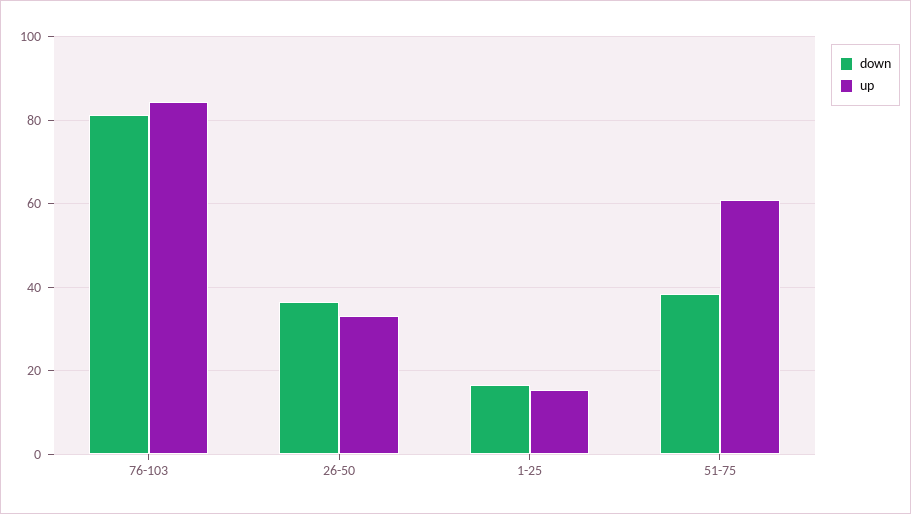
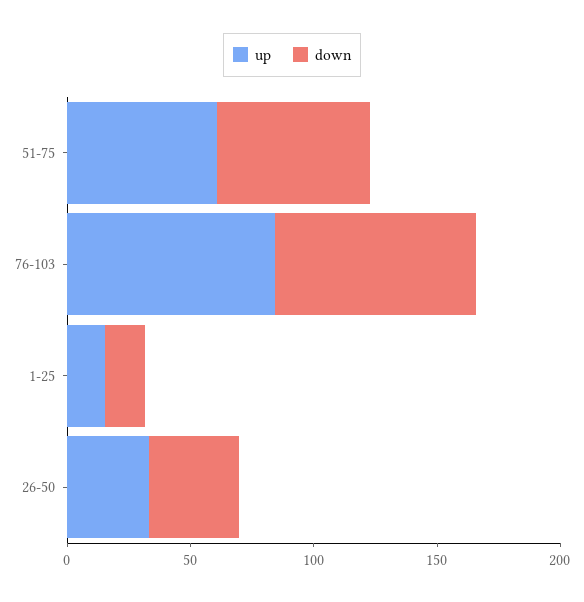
down, 51-75: 38 -> 60

